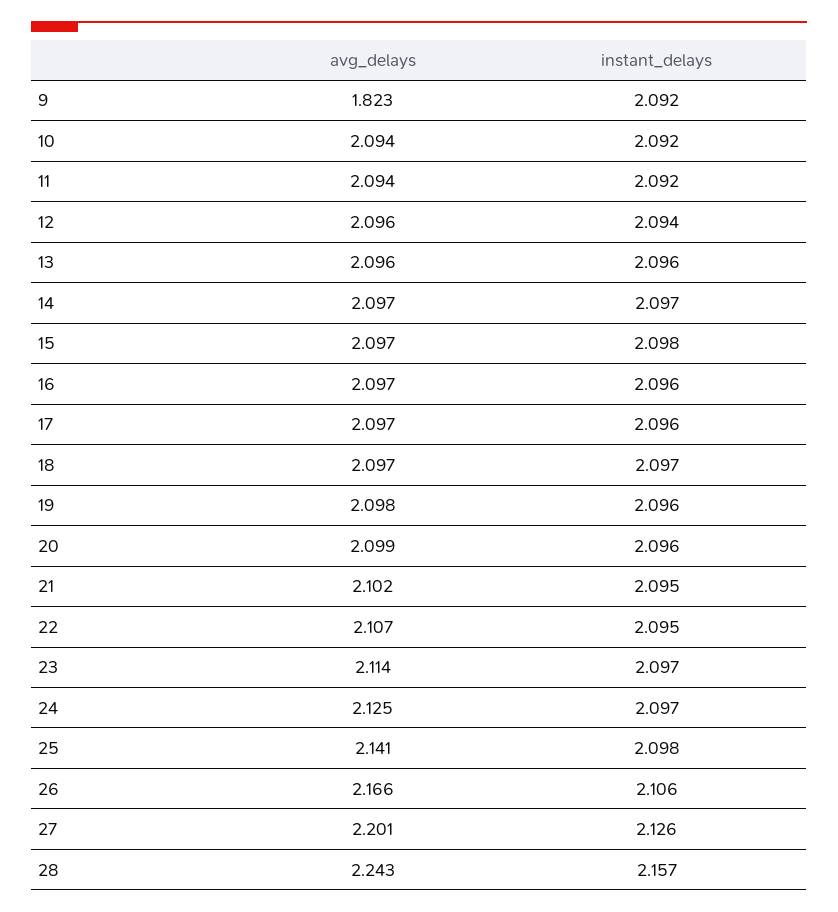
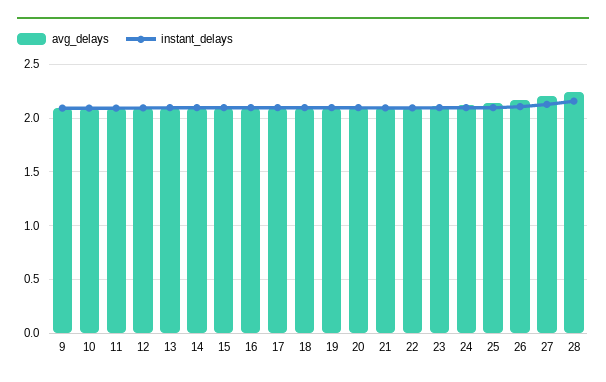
avg_delays, 9: 1.823 -> 2.1

